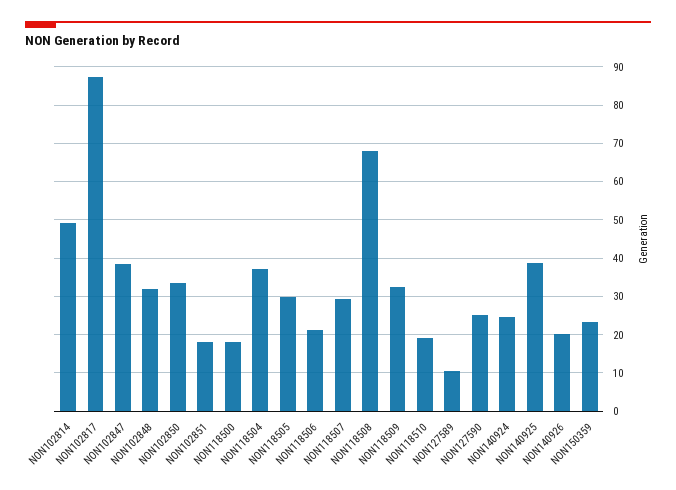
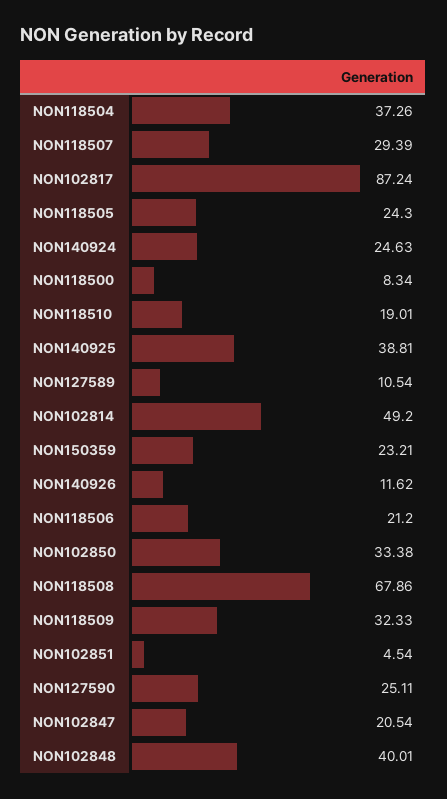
NON102847: 38 -> 20.54
NON102848: 32 -> 40.01
NON102851: 18 -> 4.54
NON118500: 18 -> 8.34
NON118505: 30 -> 24.3
NON140926: 20 -> 11.62

